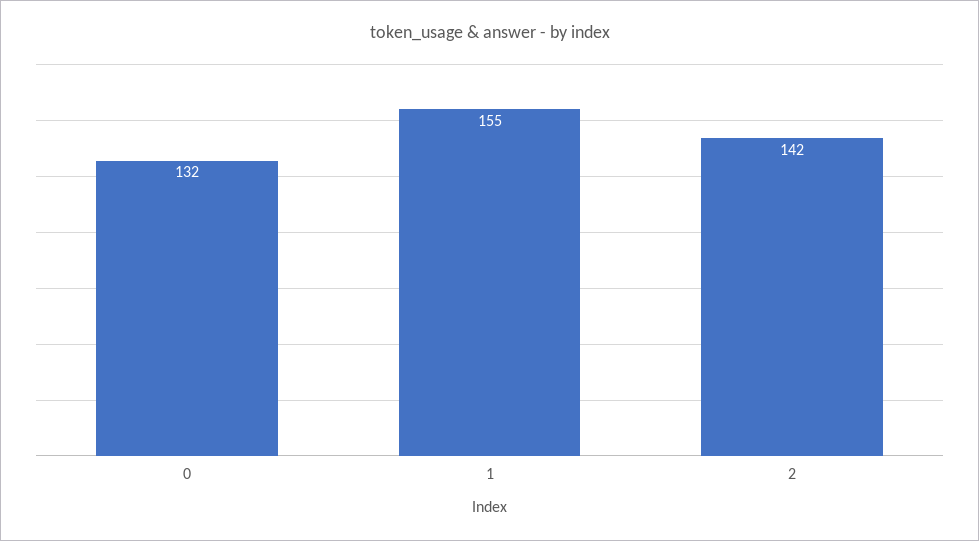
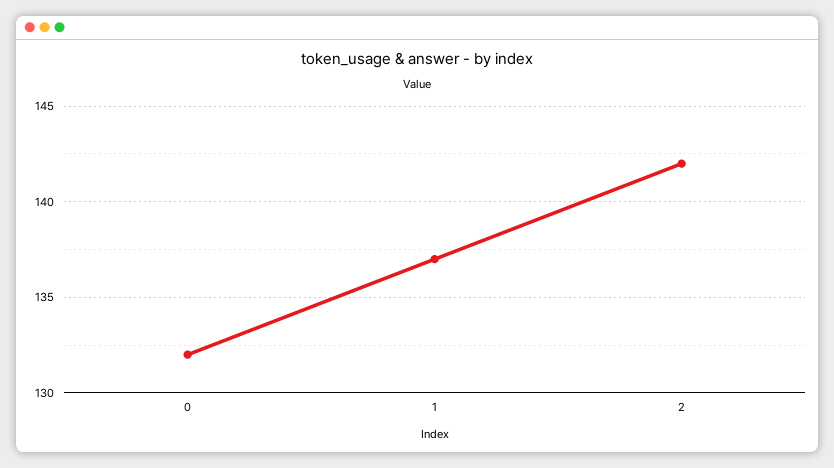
1: 155 -> 137

